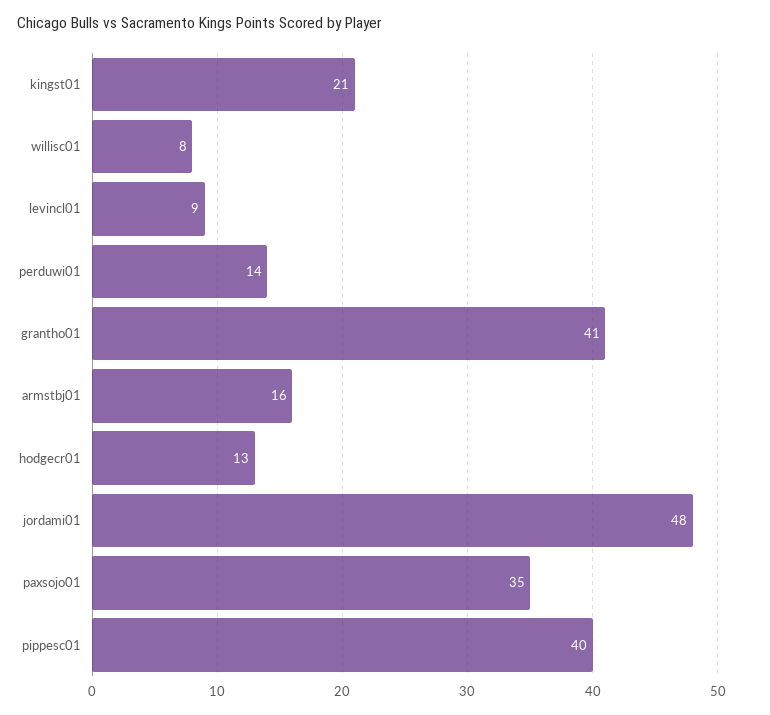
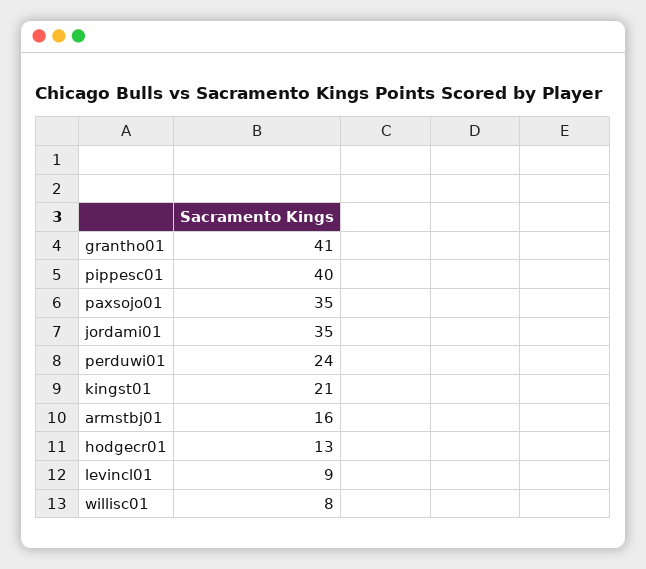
perduwi01: 14 -> 24
jordami01: 48 -> 35

